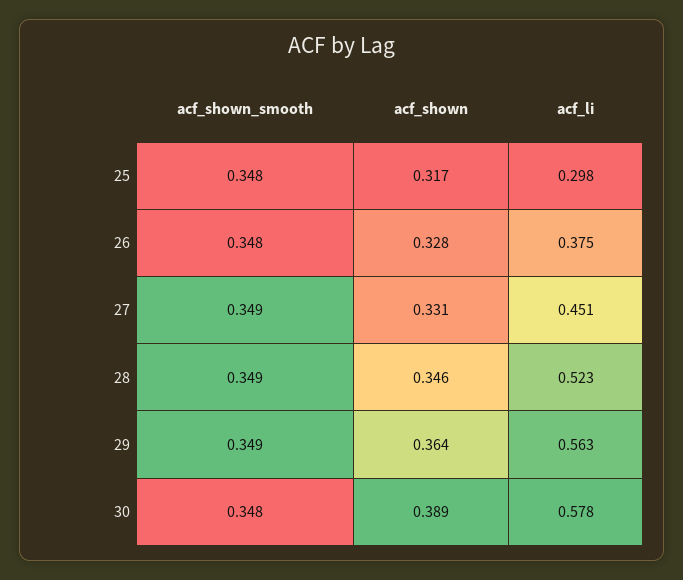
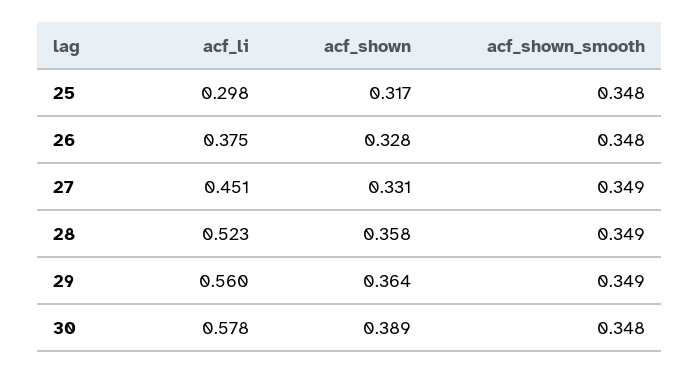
acf_shown, 28: 0.346 -> 0.358
acf_li, 29: 0.563 -> 0.56

